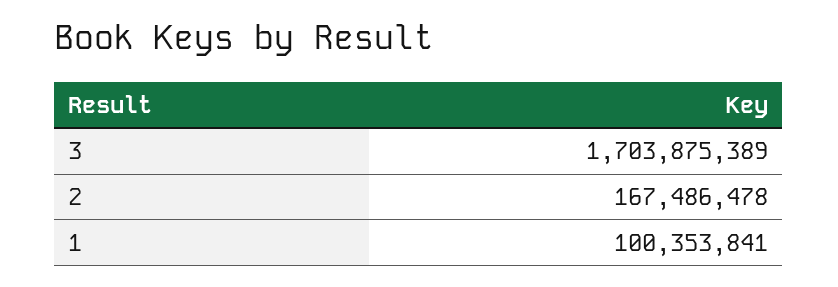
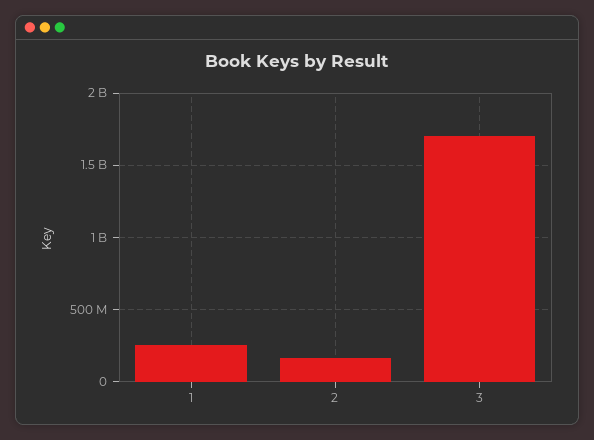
1: 100353841 -> 250000000

